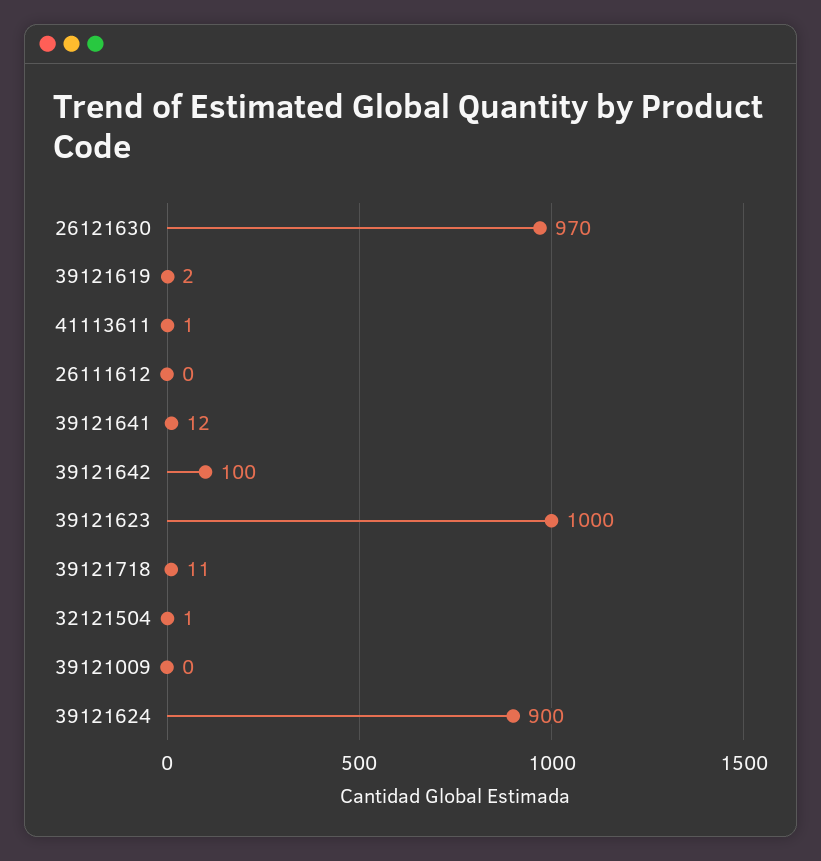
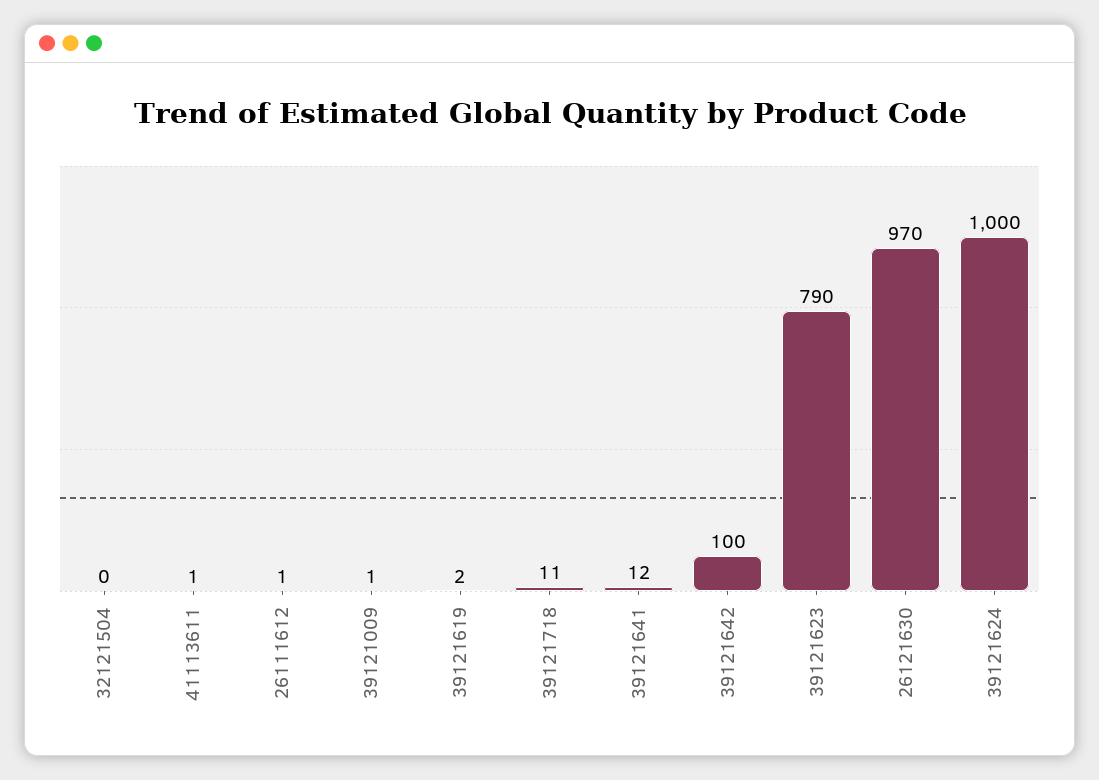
26111612: 0 -> 1
39121623: 1000 -> 790
32121504: 1 -> 0
39121009: 0 -> 1
39121624: 900 -> 1000

